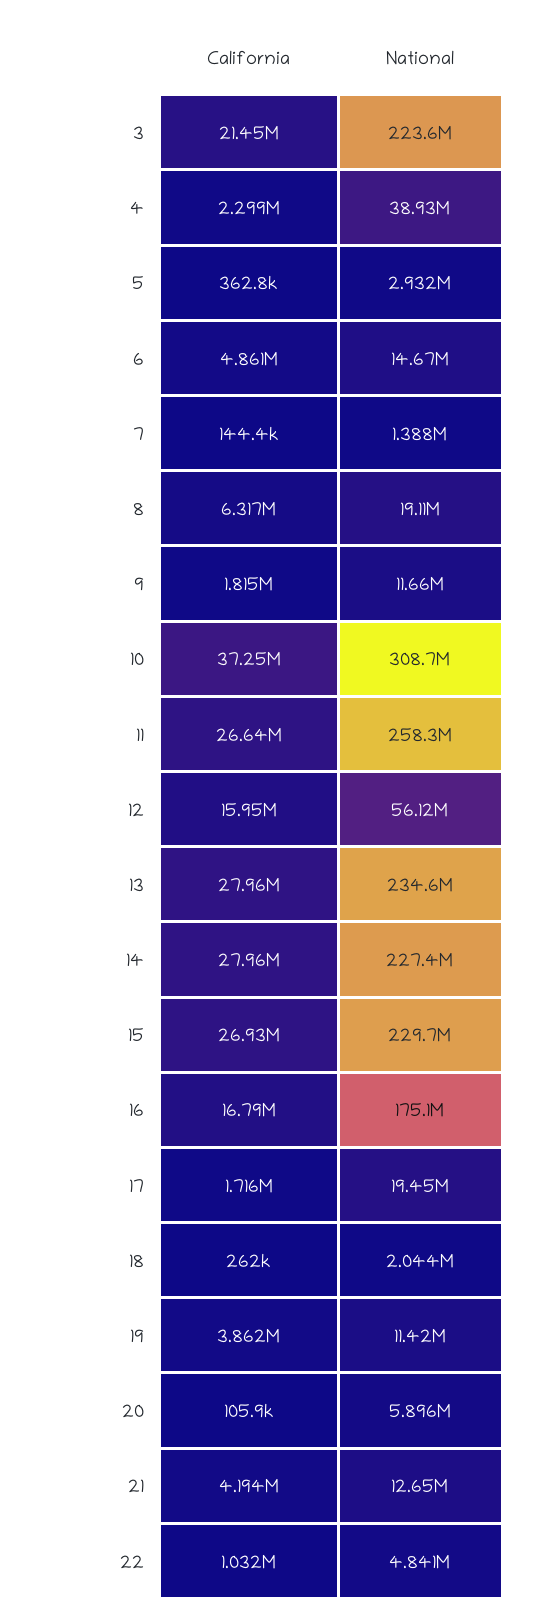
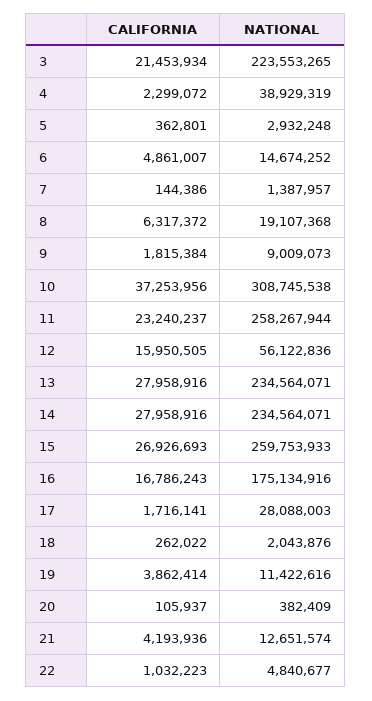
National, 9: 11660000 -> 9009073
California, 11: 26640000 -> 23240237
National, 14: 227400000 -> 234564071
National, 15: 229700000 -> 259753933
National, 17: 19450000 -> 28088003
National, 20: 5896000 -> 382409

